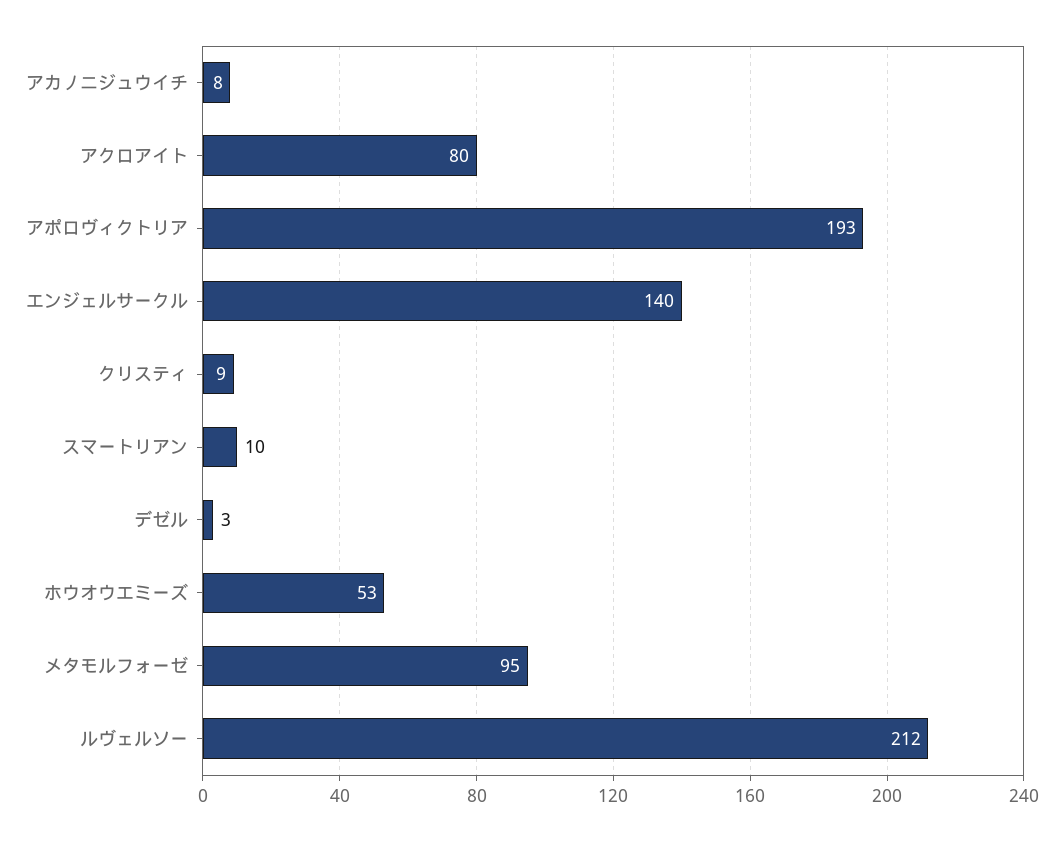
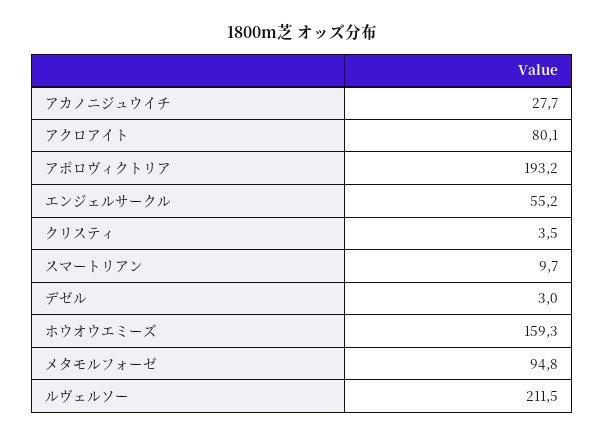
アカノニジュウイチ: 8 -> 27.7
エンジェルサークル: 140 -> 55.2
クリスティ: 9 -> 3.5
ホウオウエミーズ: 53 -> 159.3

